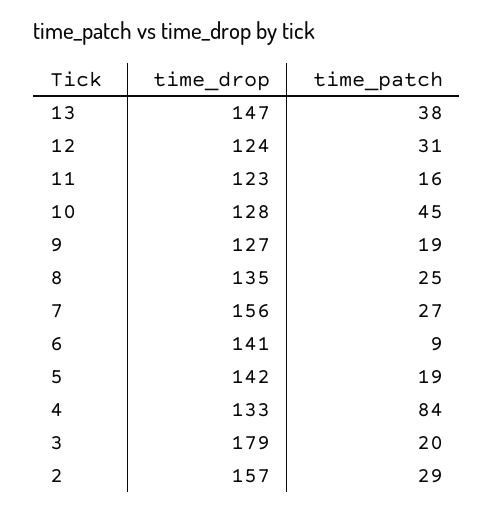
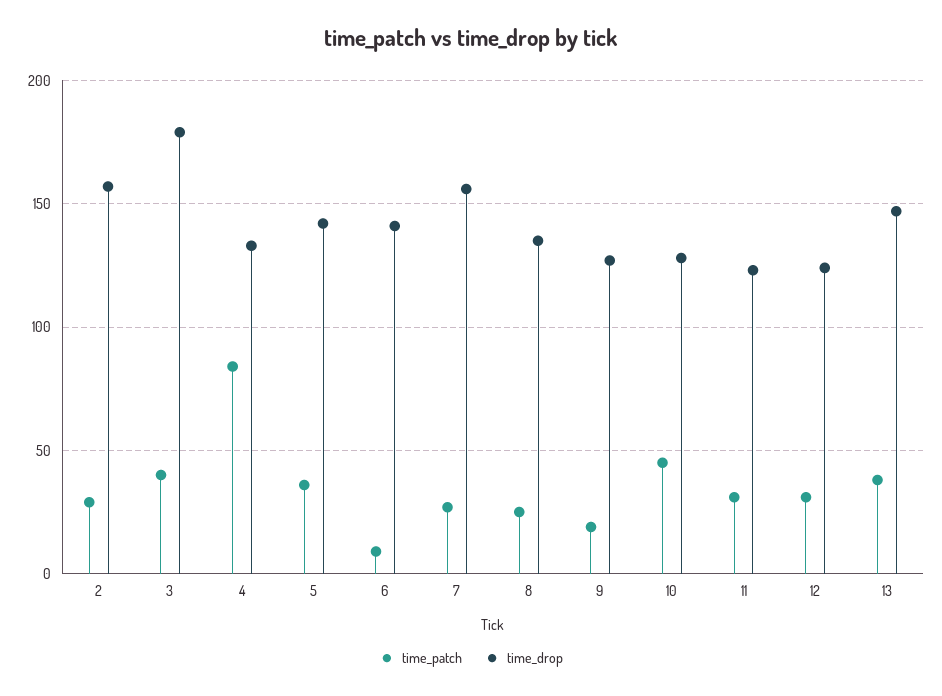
time_patch, 11: 16 -> 30
time_patch, 5: 19 -> 35
time_patch, 3: 20 -> 40

